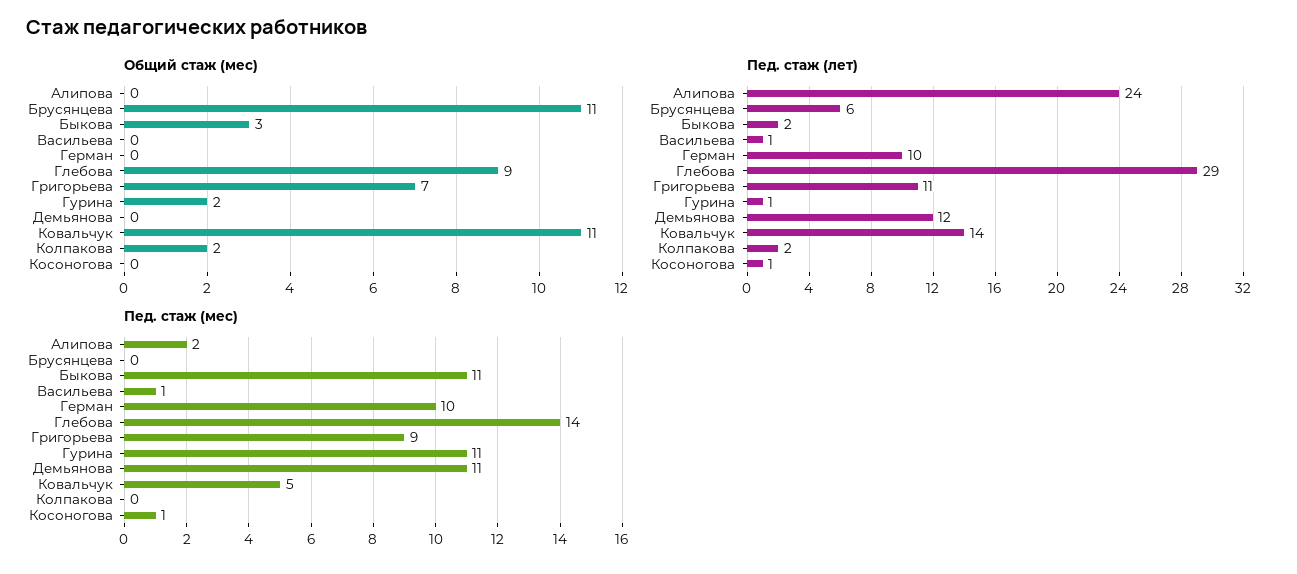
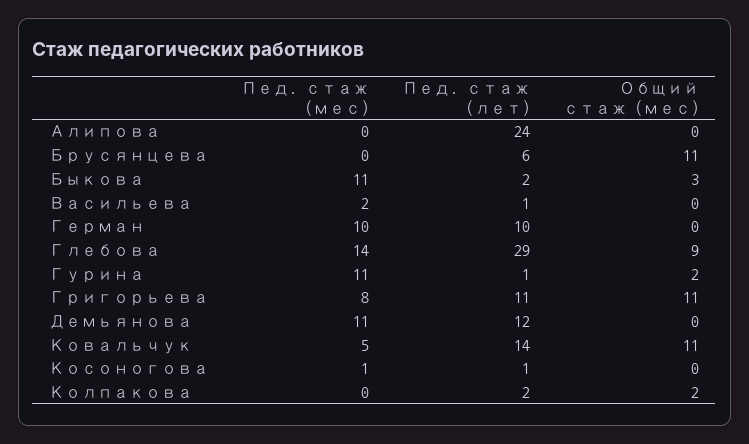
Общий стаж (мес), Григорьева: 7 -> 11
Пед. стаж (мес), Алипова: 2 -> 0
Пед. стаж (мес), Васильева: 1 -> 2
Пед. стаж (мес), Григорьева: 9 -> 8

